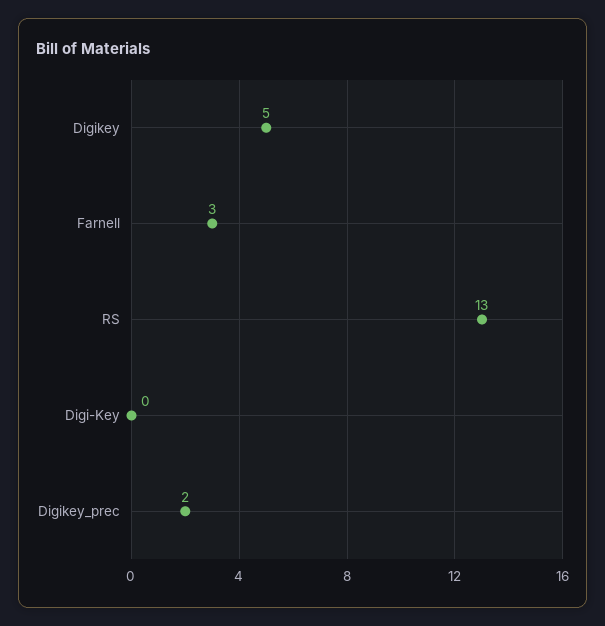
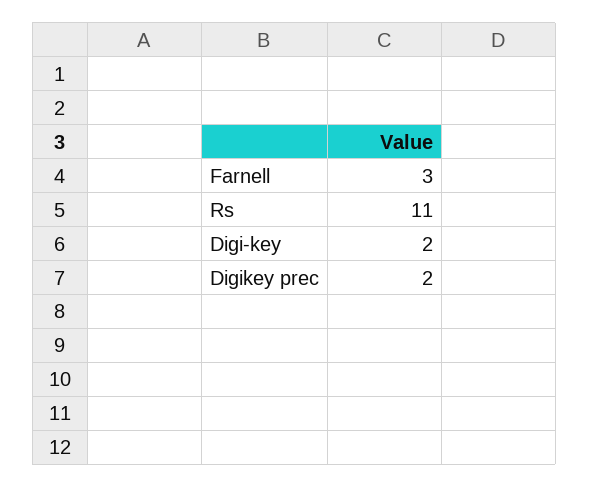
Digikey: 5 -> none
RS: 13 -> 11
Digi-Key: 0 -> 2

